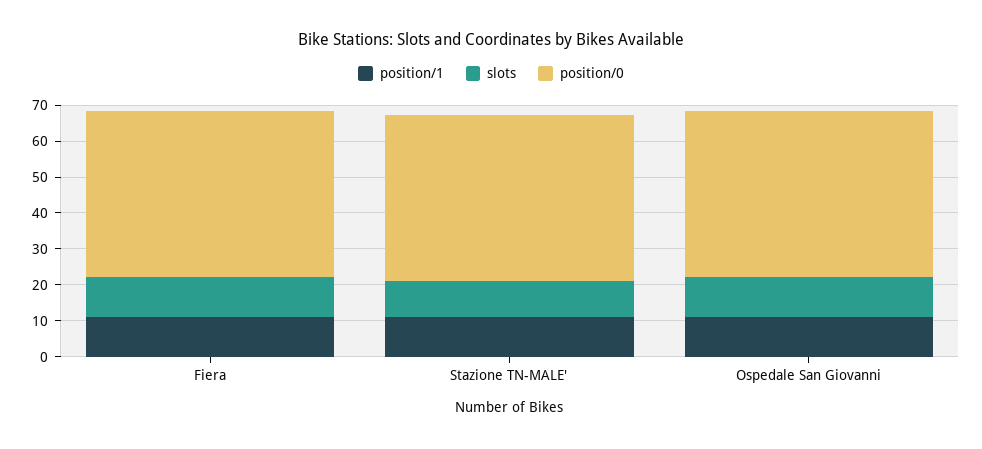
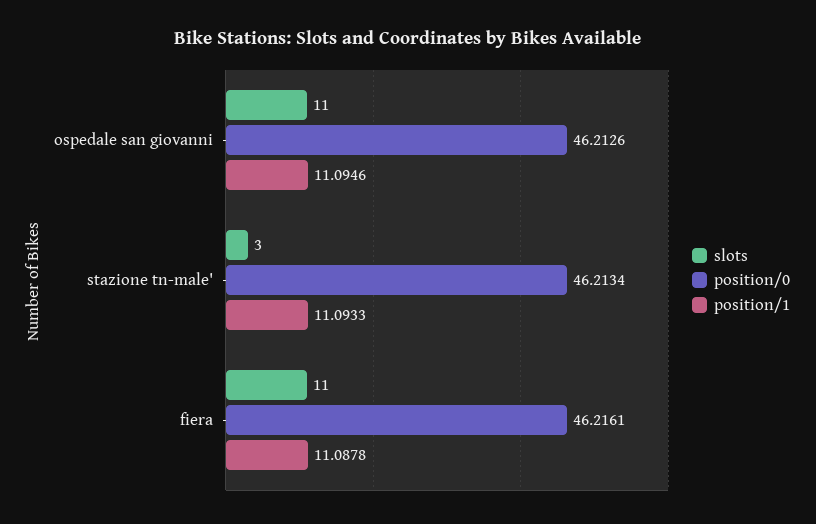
slots, Stazione TN-MALE': 10 -> 3

